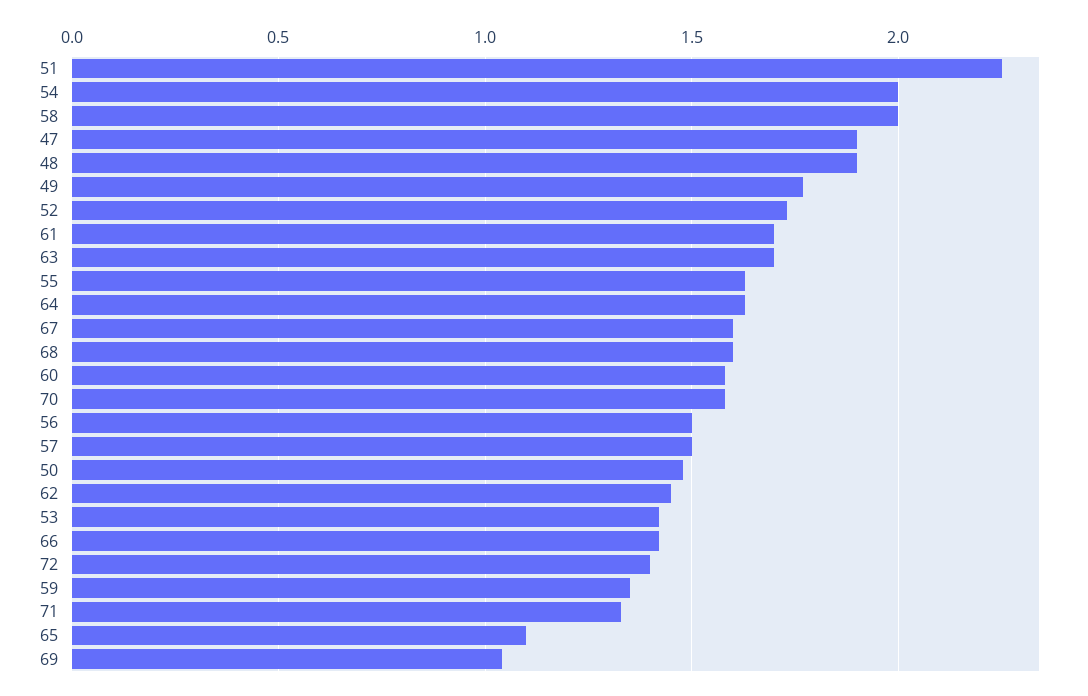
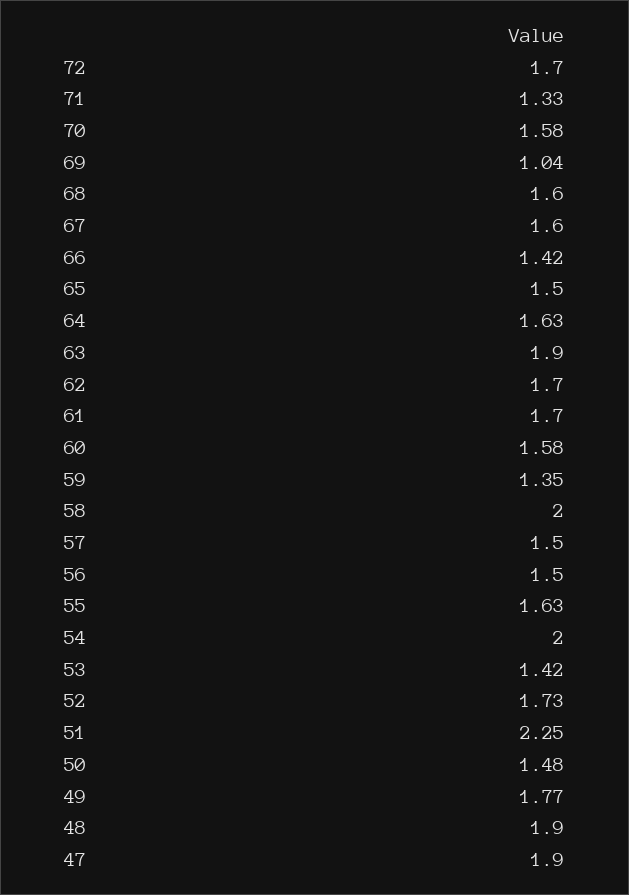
63: 1.7 -> 1.9
62: 1.45 -> 1.7
72: 1.4 -> 1.7
65: 1.1 -> 1.5

